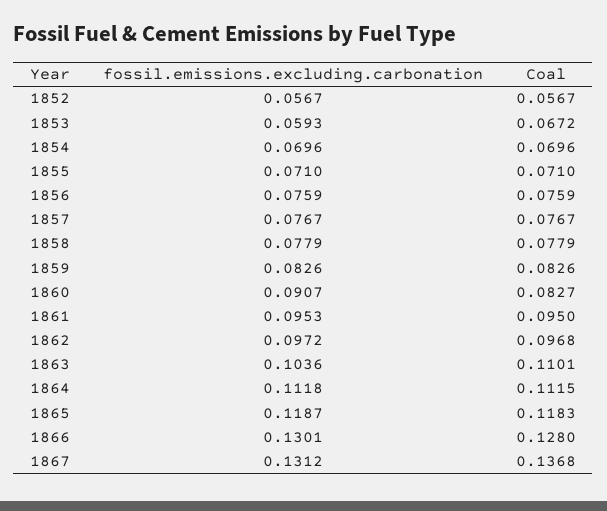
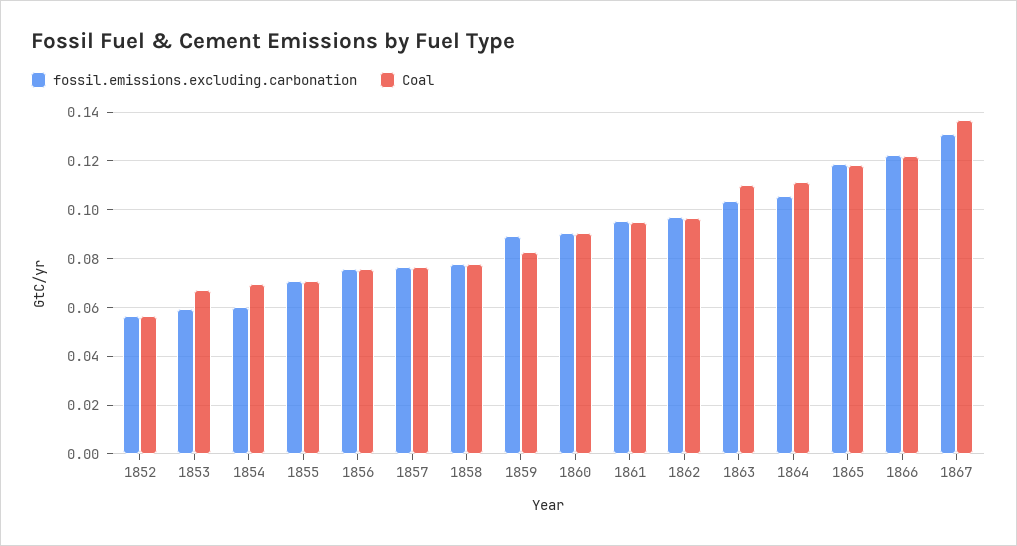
fossil.emissions.excluding.carbonation, 1854: 0.0696 -> 0.06
fossil.emissions.excluding.carbonation, 1859: 0.0826 -> 0.09
Coal, 1860: 0.0827 -> 0.09
fossil.emissions.excluding.carbonation, 1864: 0.1118 -> 0.105
fossil.emissions.excluding.carbonation, 1866: 0.1301 -> 0.1225
Coal, 1866: 0.128 -> 0.1225

